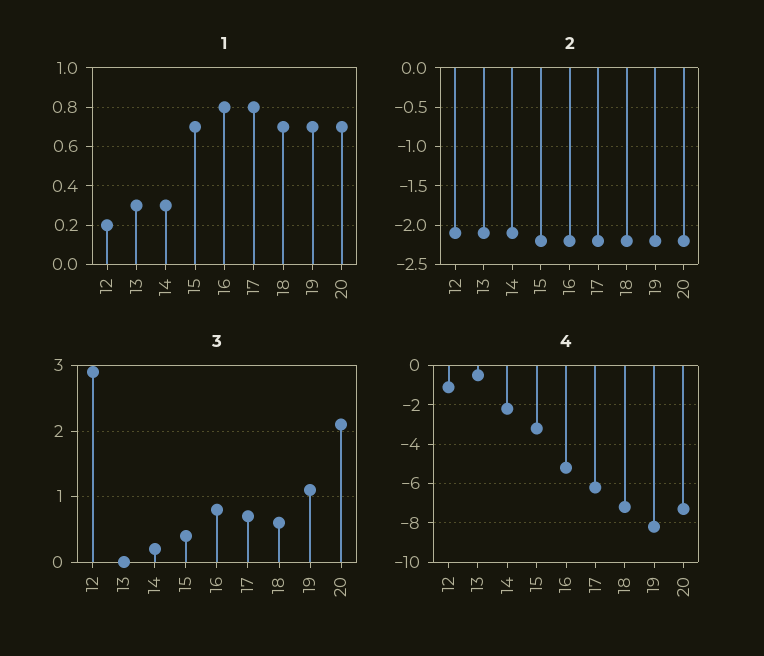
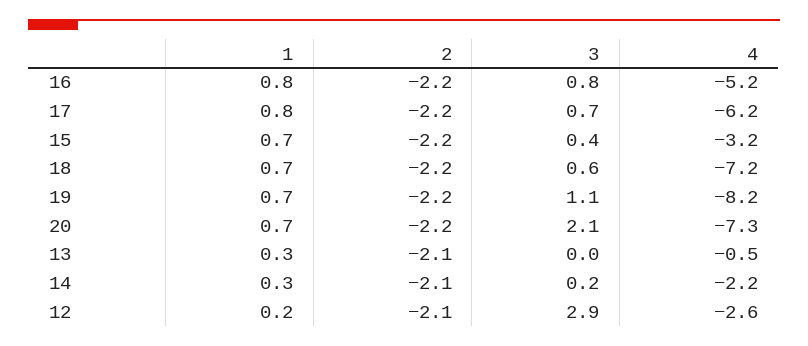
4, 12: -1 -> -2.6

